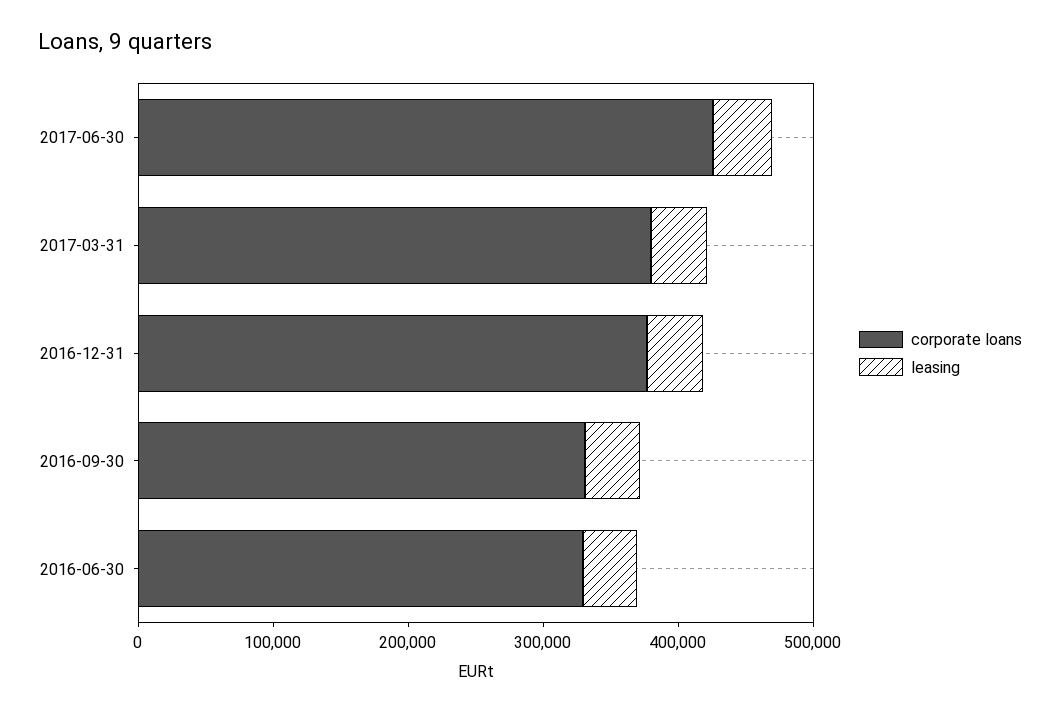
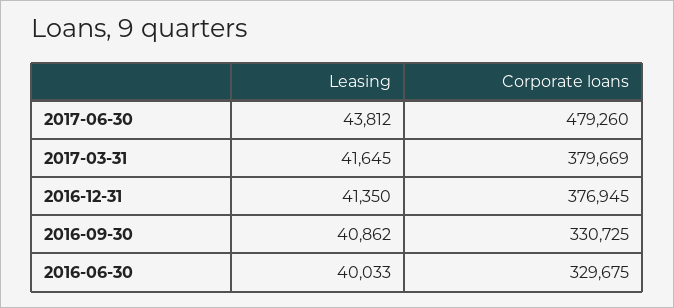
corporate loans, 2017-06-30: 420000 -> 479260

